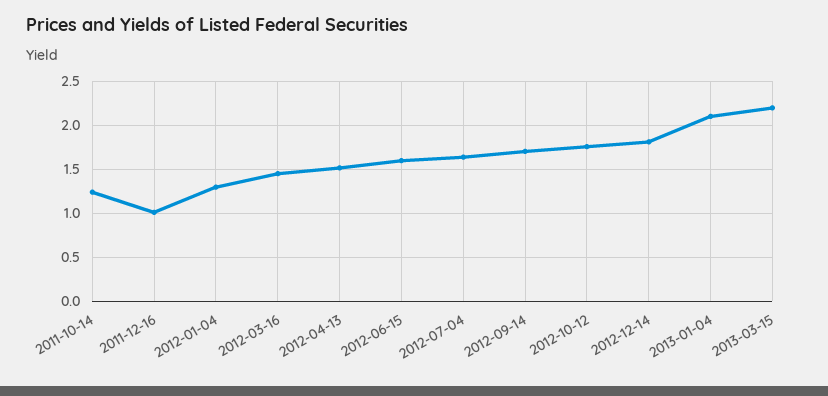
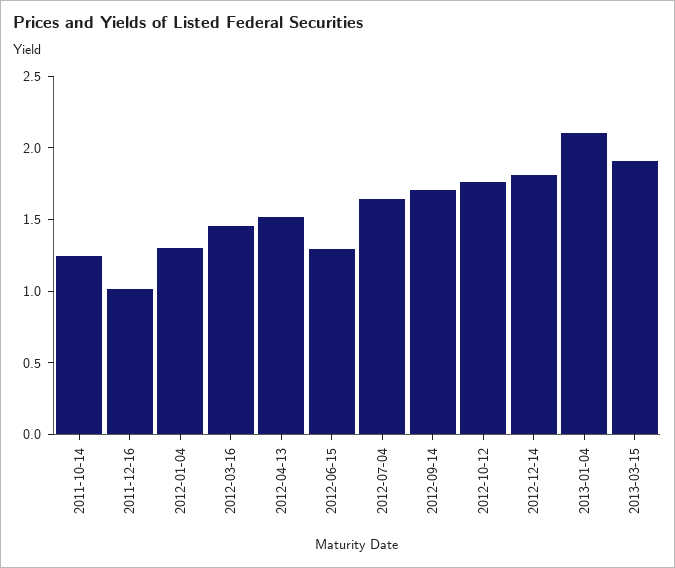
2012-06-15: 1.6 -> 1.3
2013-03-15: 2.2 -> 1.9

